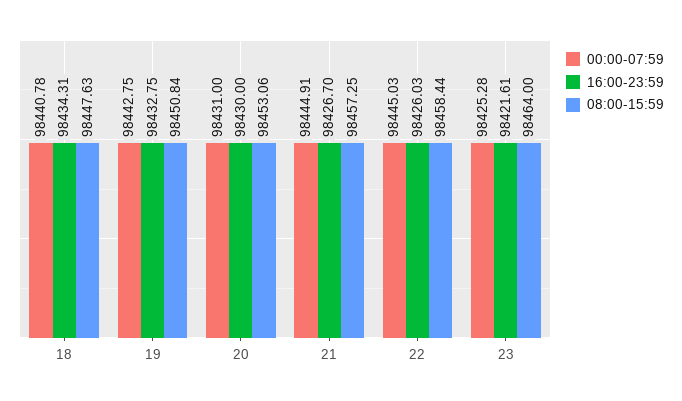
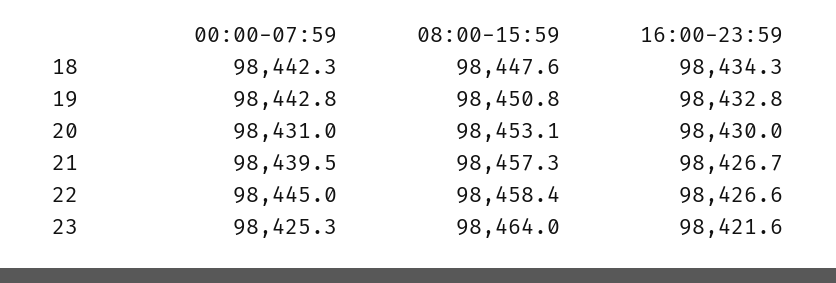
00:00-07:59, 18: 98440.78 -> 98442.3
00:00-07:59, 21: 98444.91 -> 98439.5
16:00-23:59, 22: 98426.03 -> 98426.6

